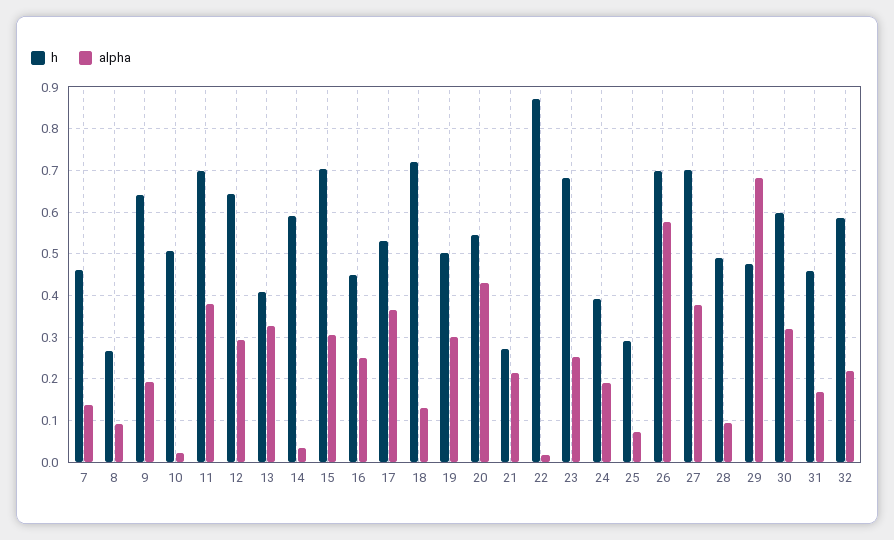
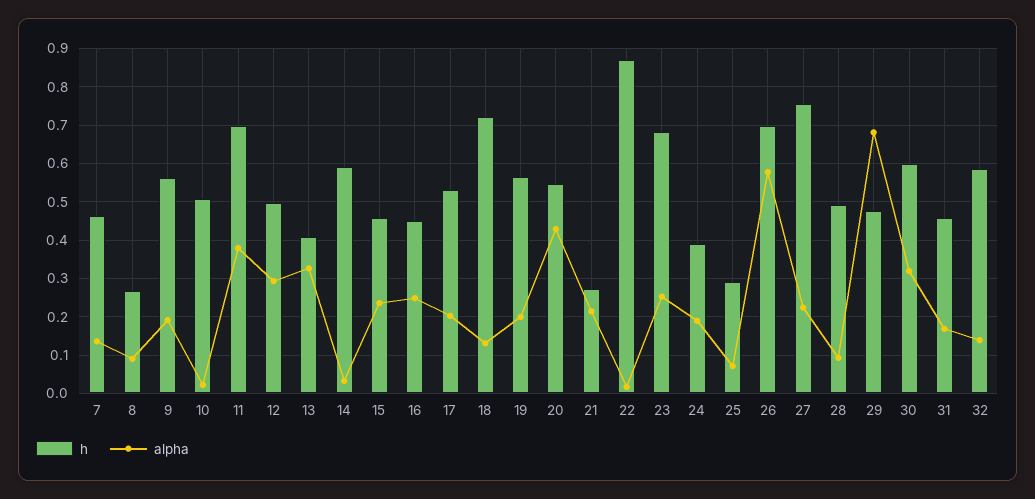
h, 9: 0.64 -> 0.56
h, 12: 0.64 -> 0.5
h, 15: 0.7 -> 0.46
alpha, 15: 0.3 -> 0.24
alpha, 17: 0.36 -> 0.2
h, 19: 0.5 -> 0.56
alpha, 19: 0.3 -> 0.2
h, 27: 0.7 -> 0.76
alpha, 27: 0.38 -> 0.22
alpha, 32: 0.22 -> 0.14

